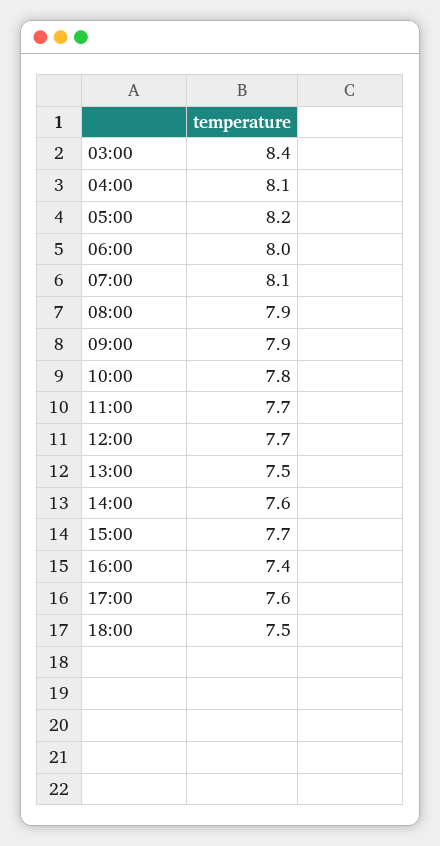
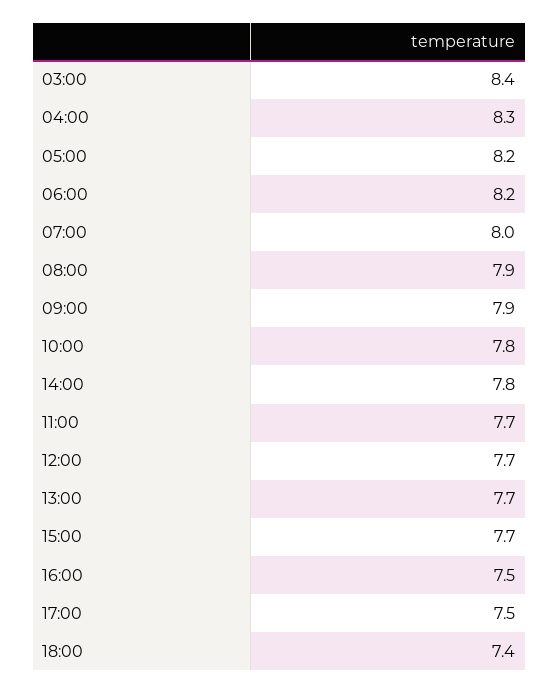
04:00: 8.1 -> 8.3
06:00: 8 -> 8.2
07:00: 8.1 -> 8
13:00: 7.5 -> 7.7
14:00: 7.6 -> 7.8
16:00: 7.4 -> 7.5
17:00: 7.6 -> 7.5
18:00: 7.5 -> 7.4

